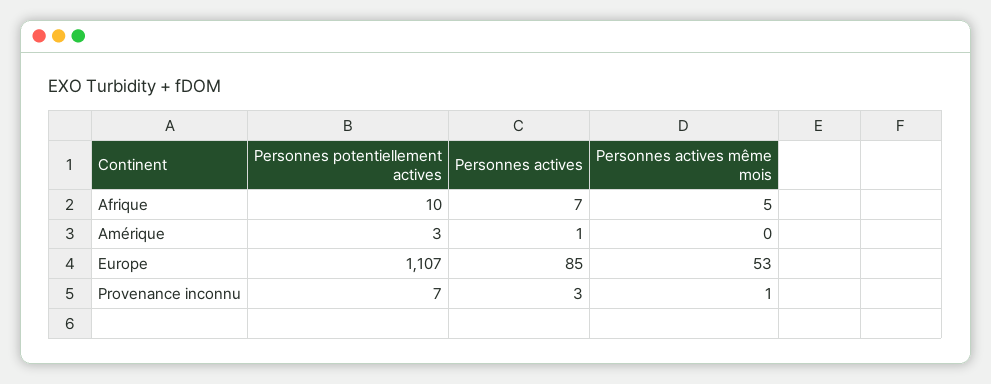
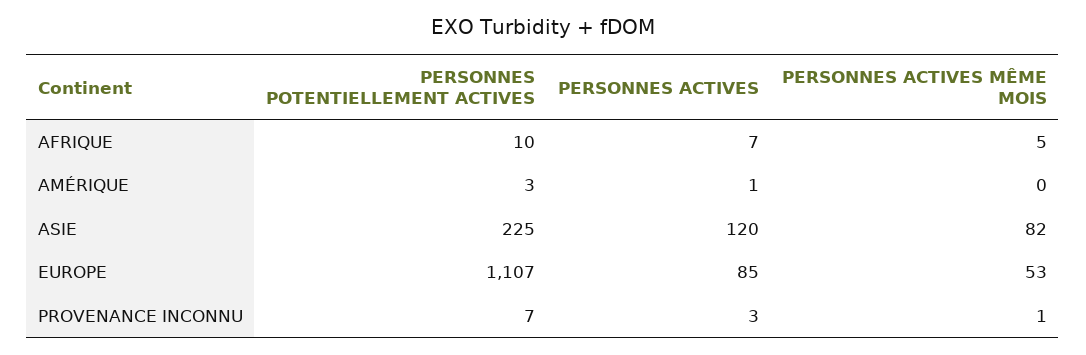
Personnes potentiellement actives, ASIE: none -> 225
Personnes actives, ASIE: none -> 120
Personnes actives même mois, ASIE: none -> 82

